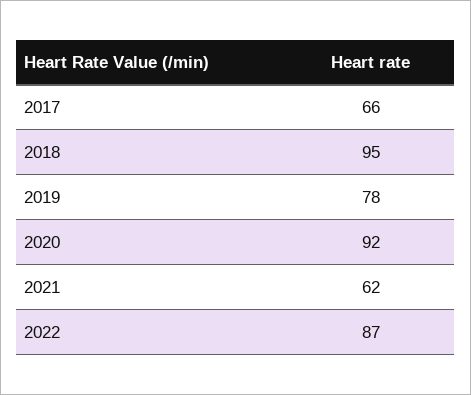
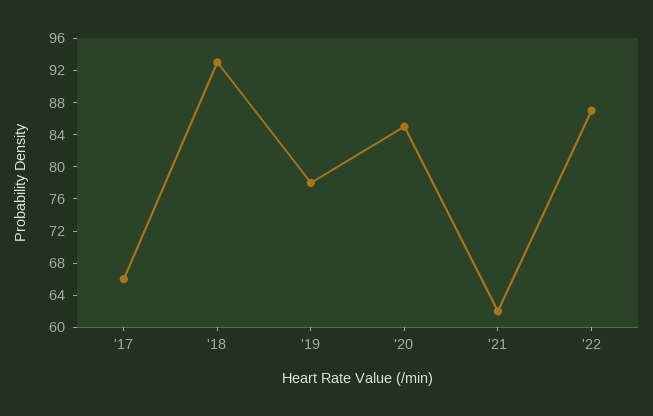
2018: 95 -> 93
2020: 92 -> 85

